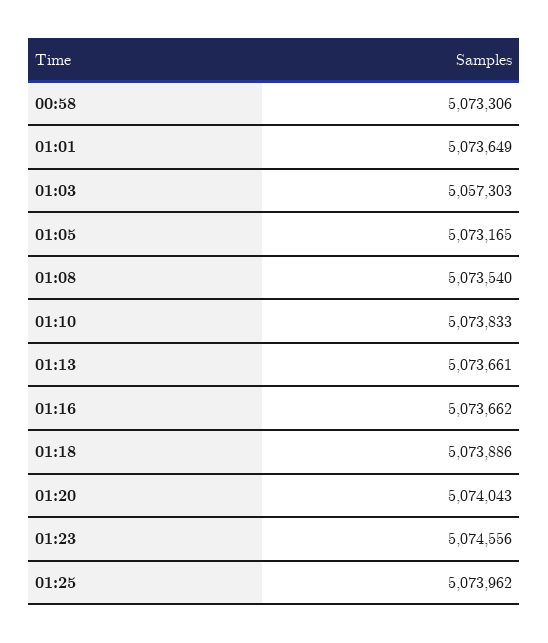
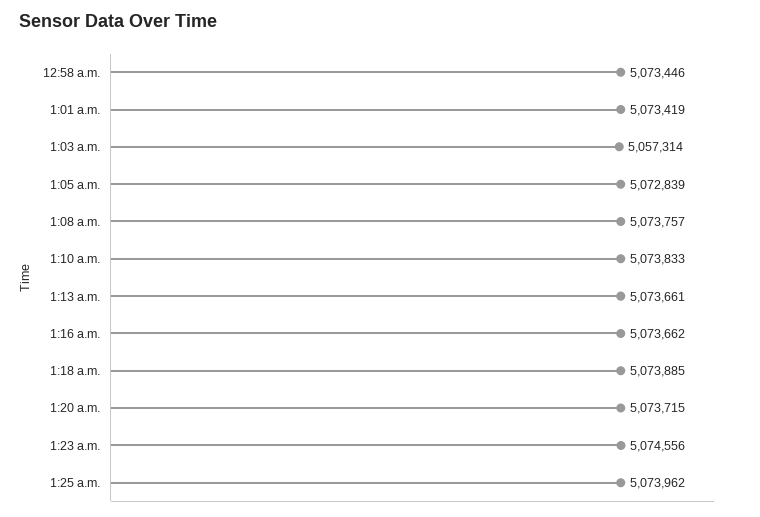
00:58: 5073306 -> 5073446
01:01: 5073649 -> 5073419
01:03: 5057303 -> 5057314
01:05: 5073165 -> 5072839
01:08: 5073540 -> 5073757
01:18: 5073886 -> 5073885
01:20: 5074043 -> 5073715

